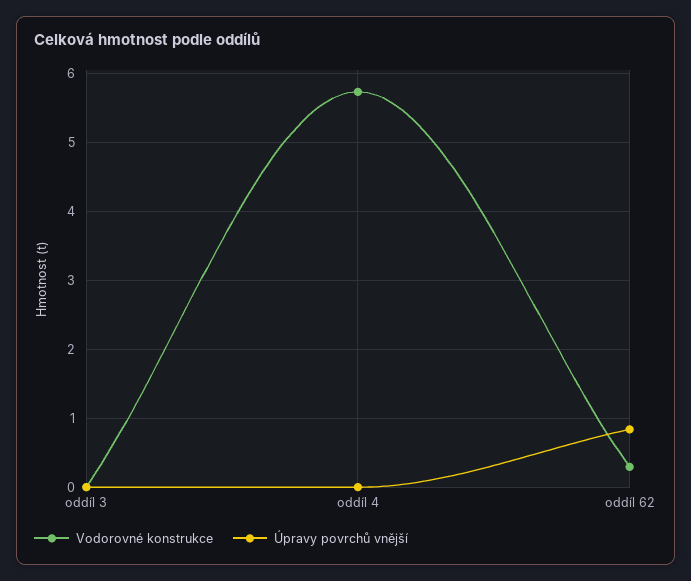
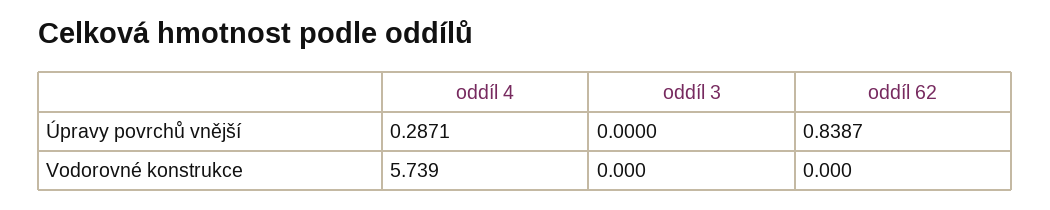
Úpravy povrchů vnější, oddíl 4: 0 -> 0.2871
Vodorovné konstrukce, oddíl 62: 0.3 -> 0

